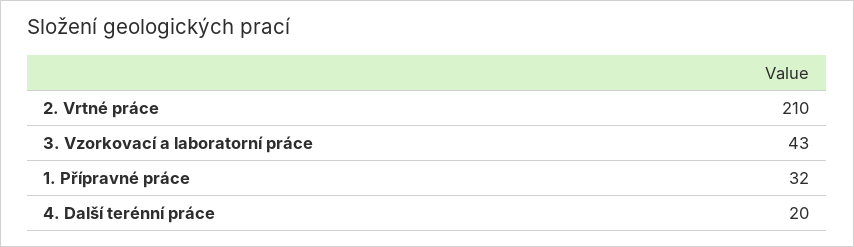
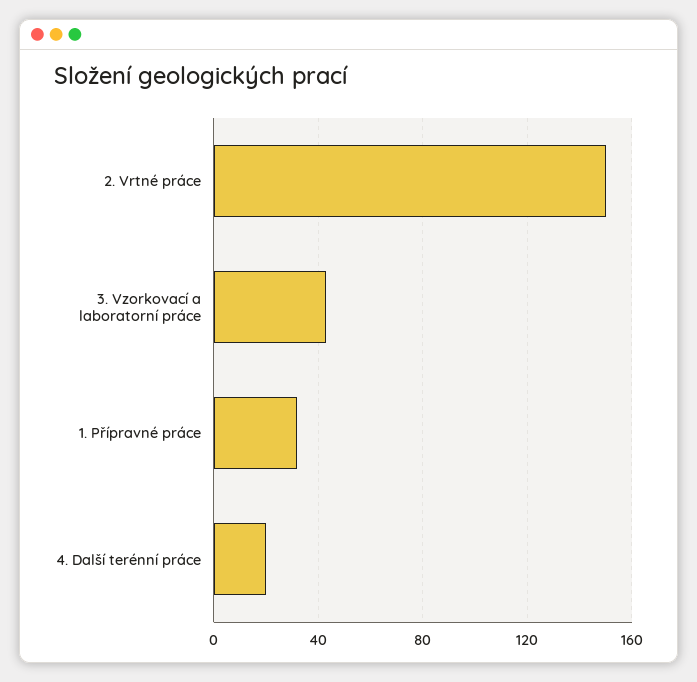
2. Vrtné práce: 210 -> 150

